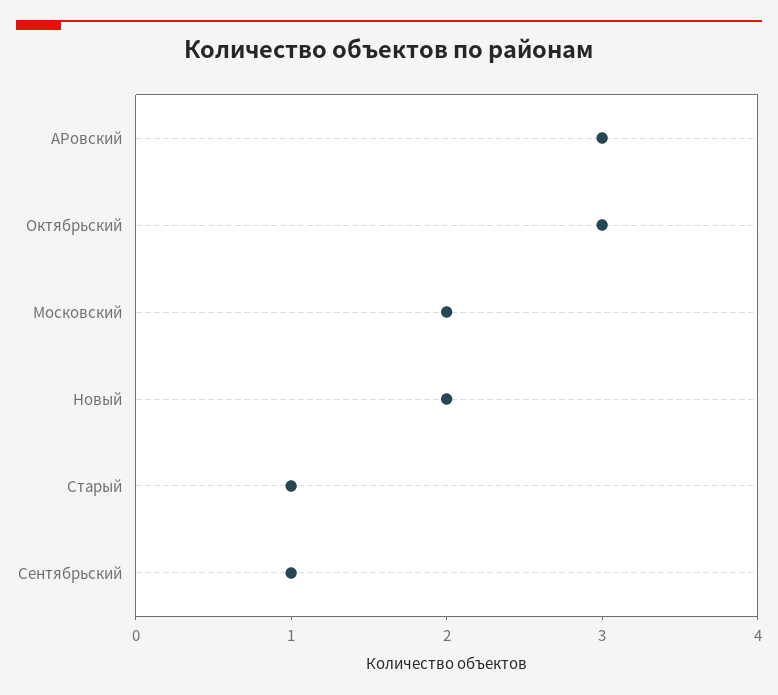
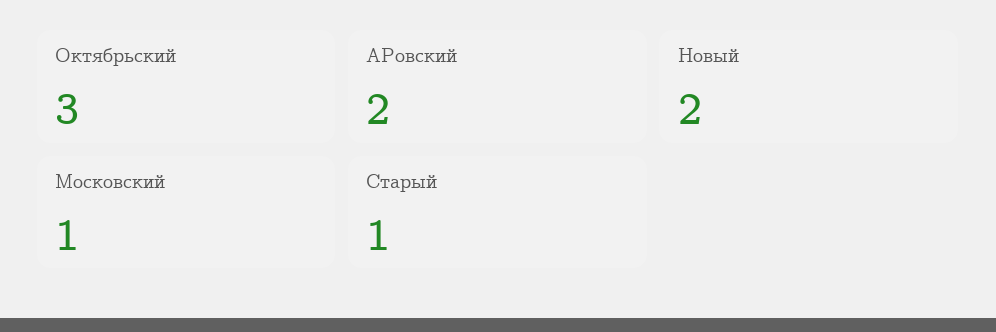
АРовский: 3 -> 2
Московский: 2 -> 1
Сентябрьский: 1 -> none

